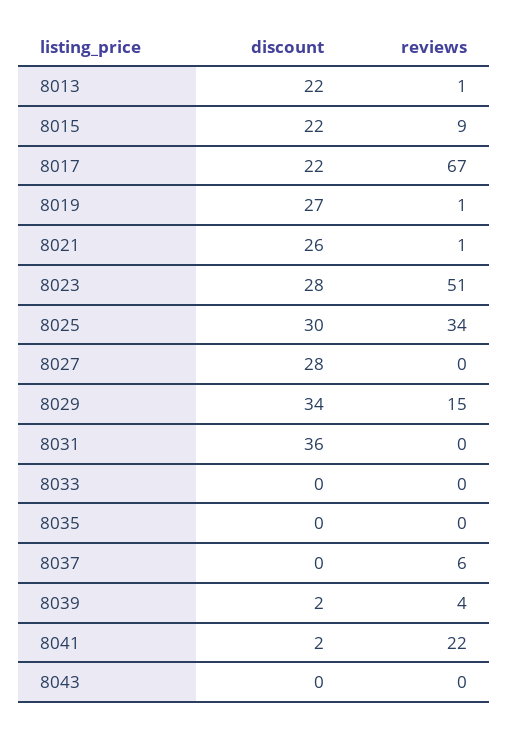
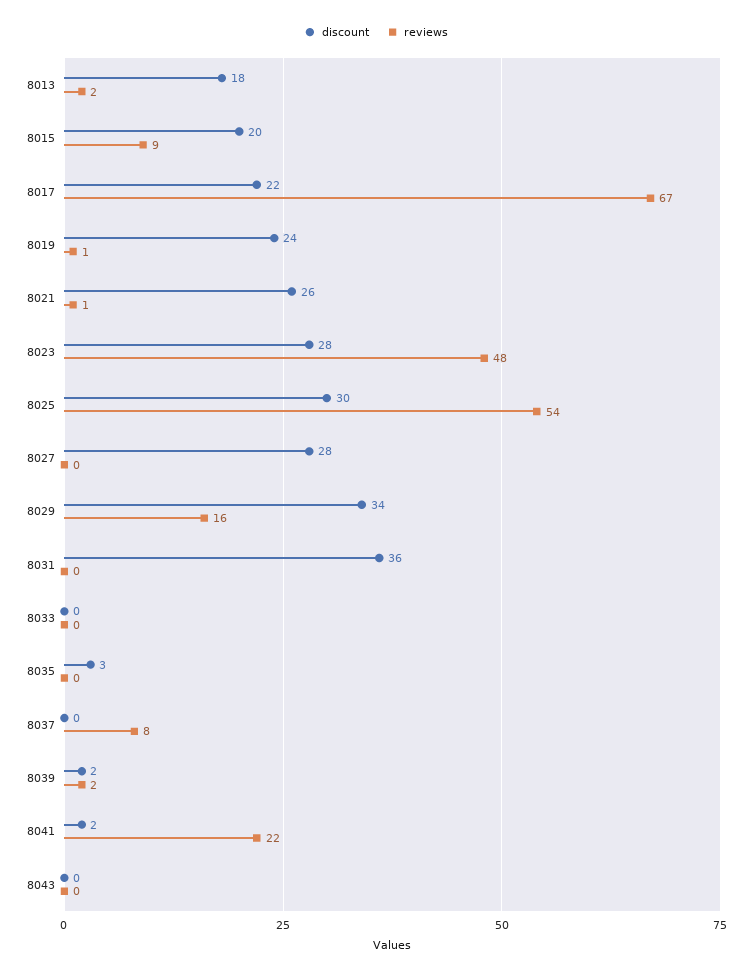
discount, 8013: 22 -> 18
reviews, 8013: 1 -> 2
discount, 8015: 22 -> 20
discount, 8019: 27 -> 24
reviews, 8023: 51 -> 48
reviews, 8025: 34 -> 54
reviews, 8029: 15 -> 16
discount, 8035: 0 -> 3
reviews, 8037: 6 -> 8
reviews, 8039: 4 -> 2

